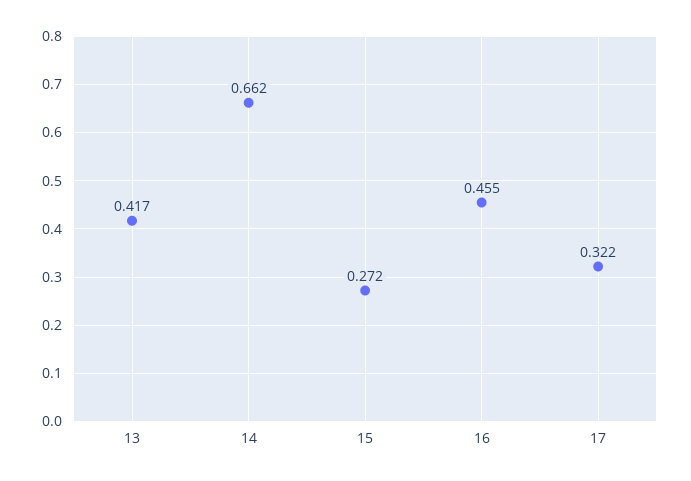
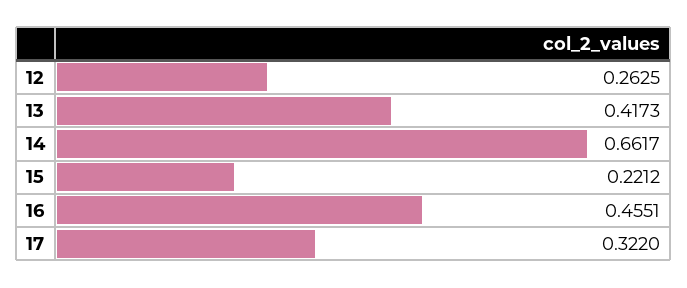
15: 0.272 -> 0.2212
12: none -> 0.2625

